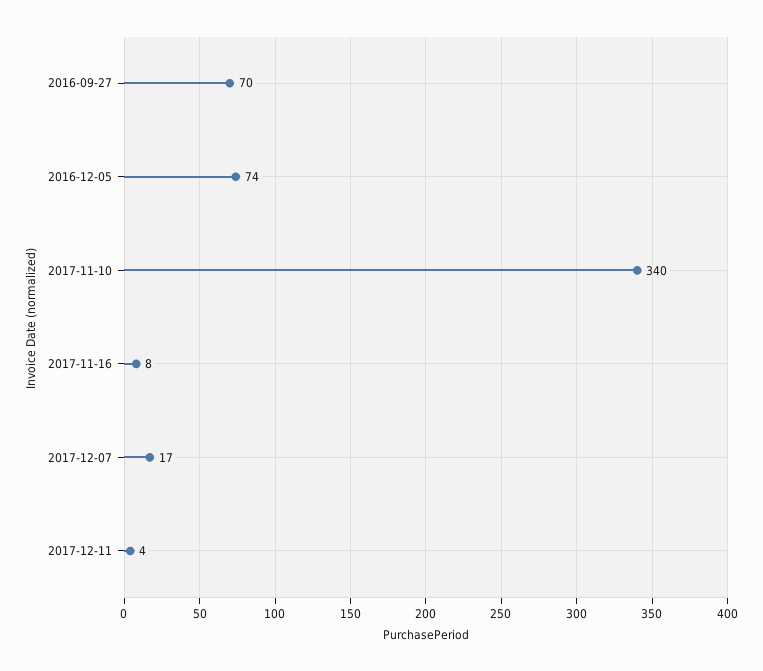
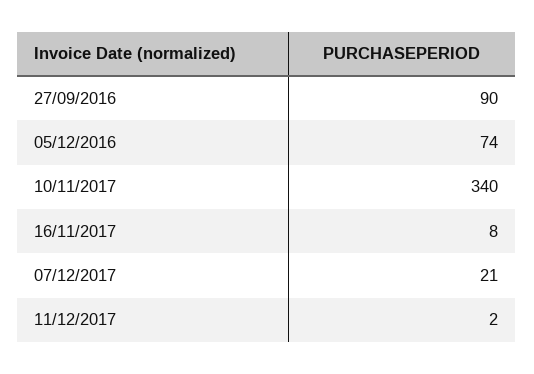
2016-09-27: 70 -> 90
2017-12-07: 17 -> 21
2017-12-11: 4 -> 2

